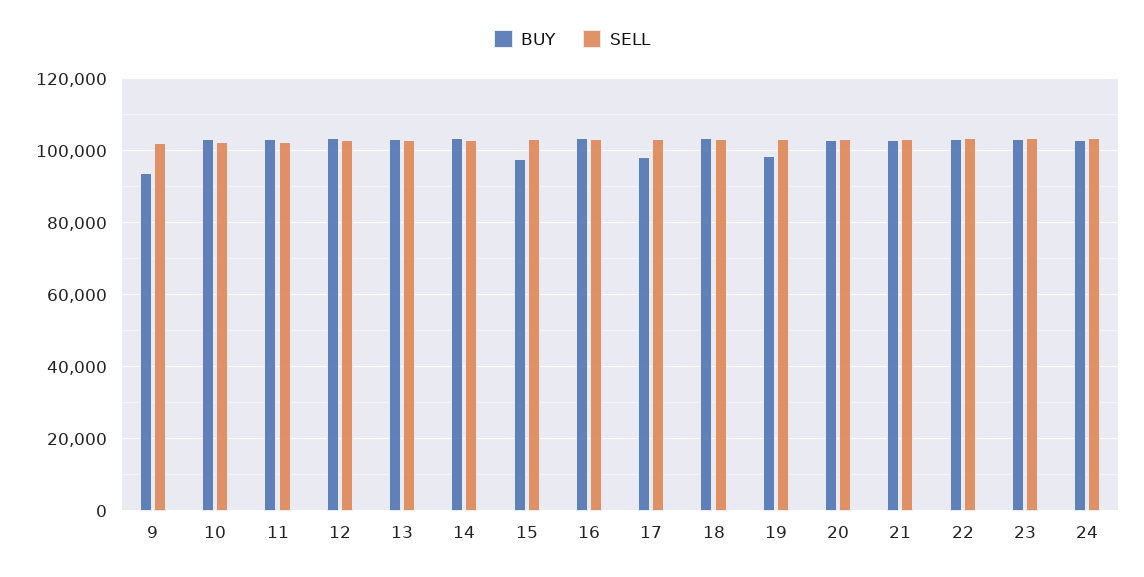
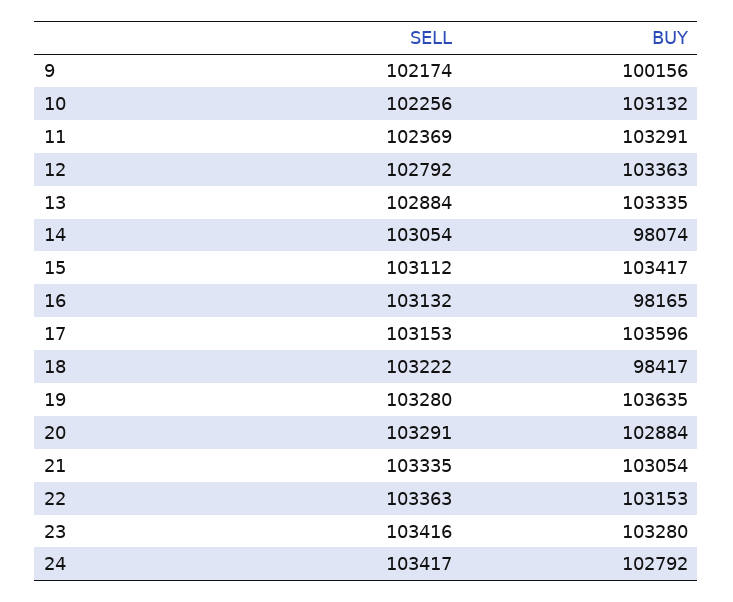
BUY, 9: 94000 -> 100156
BUY, 14: 104000 -> 98074
BUY, 15: 98000 -> 103417
BUY, 16: 104000 -> 98165
BUY, 17: 98000 -> 103596
BUY, 18: 104000 -> 98417
BUY, 19: 98000 -> 103635

